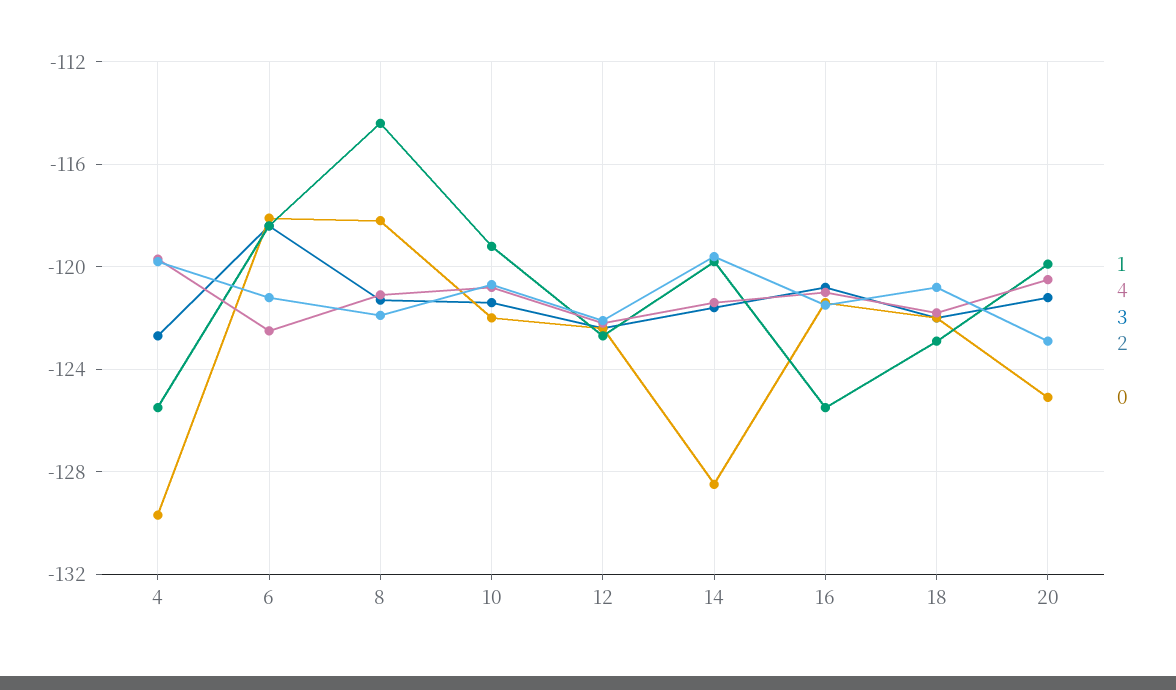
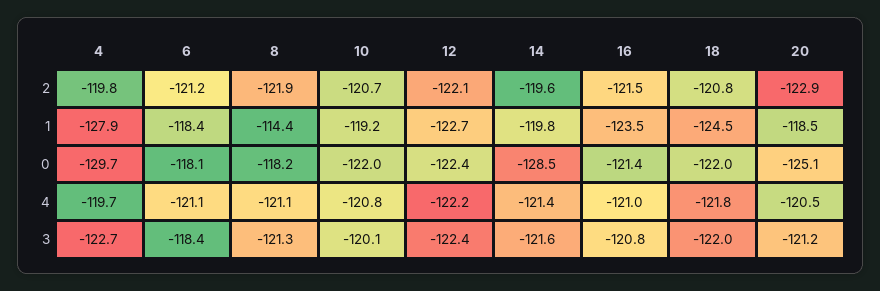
1, 4: -125.5 -> -127.9
4, 6: -122.5 -> -121.1
3, 10: -121.5 -> -120.1
1, 16: -125.5 -> -123.5
1, 18: -123 -> -124.5
1, 20: -120 -> -118.5

